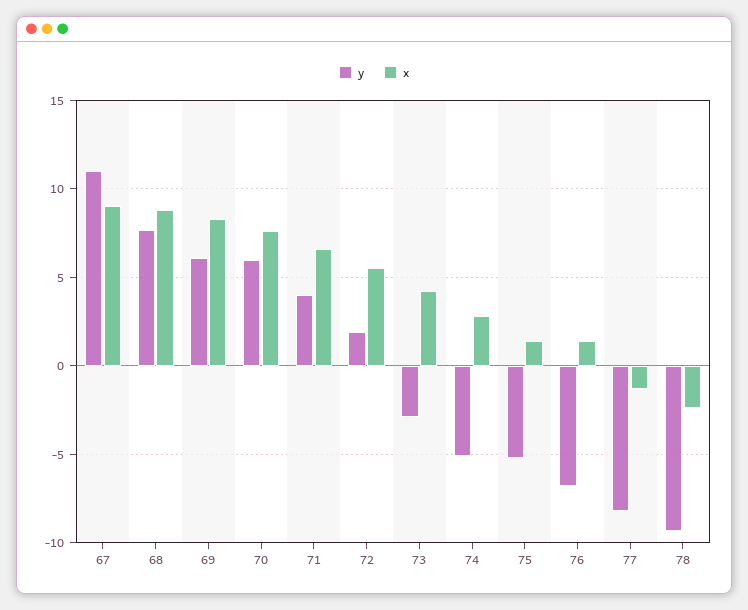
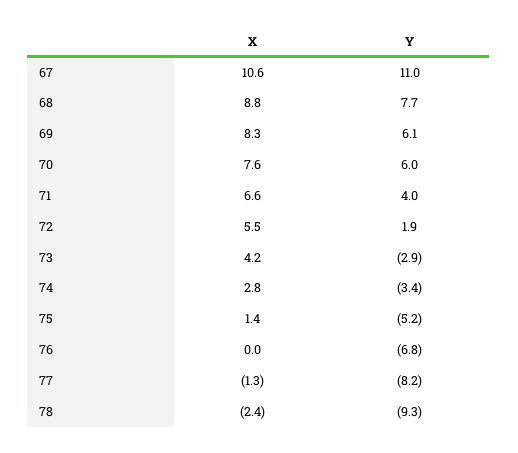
x, 67: 9 -> 10.6
y, 74: -5 -> -3.4
x, 76: 1.5 -> 0

